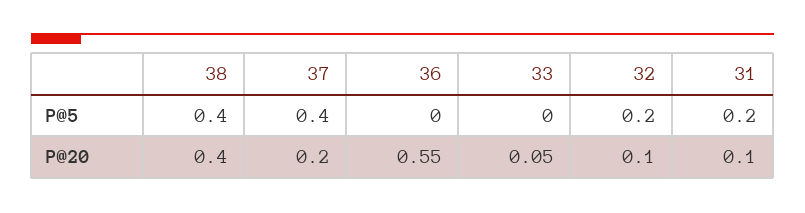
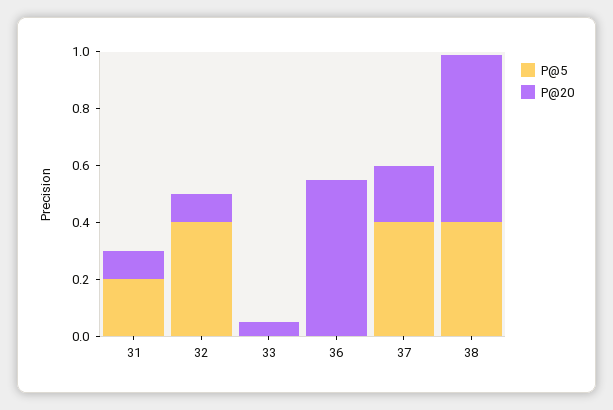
P@5, 32: 0.2 -> 0.4
P@20, 38: 0.4 -> 0.6

